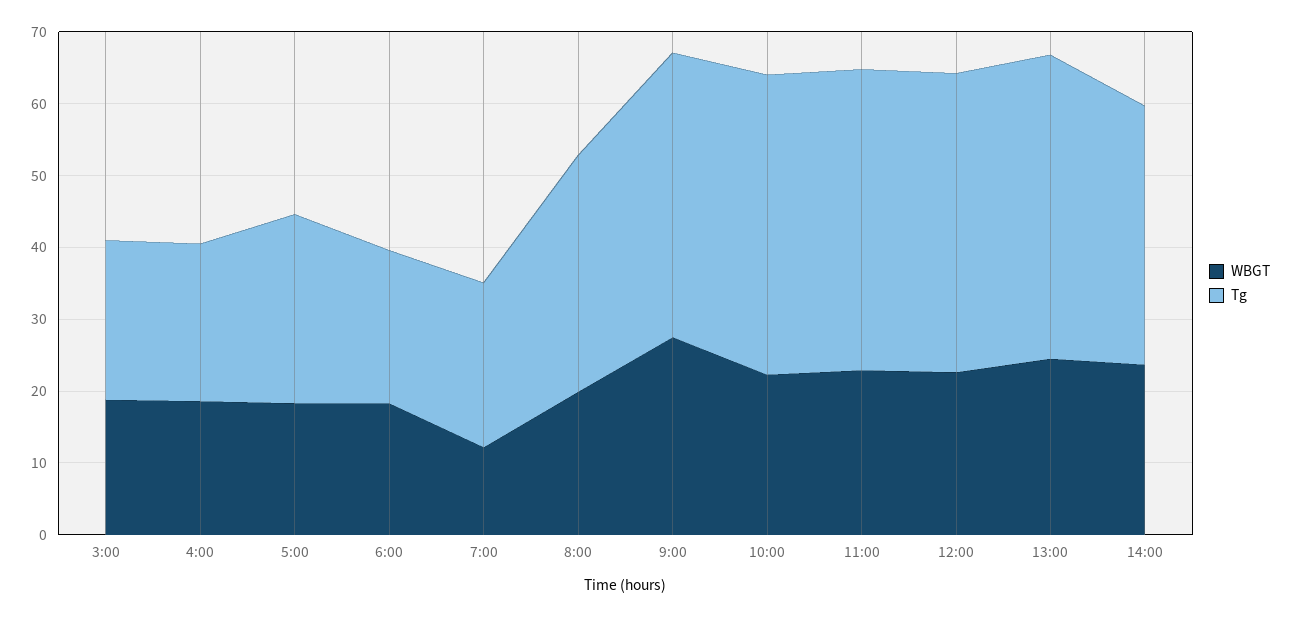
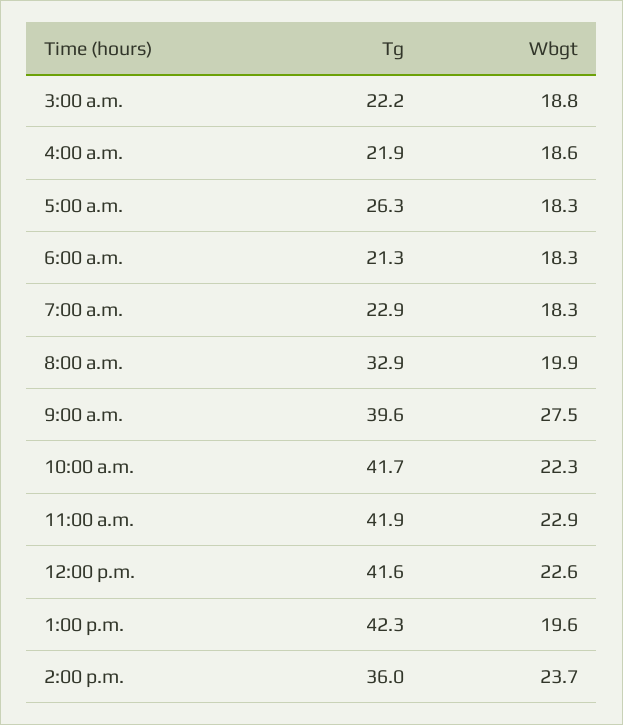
WBGT, 7:00: 12 -> 18.3
WBGT, 13:00: 24 -> 19.6

